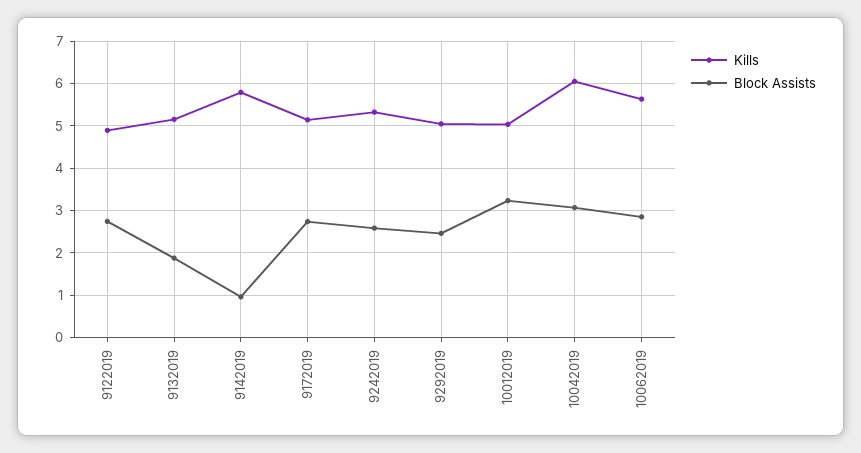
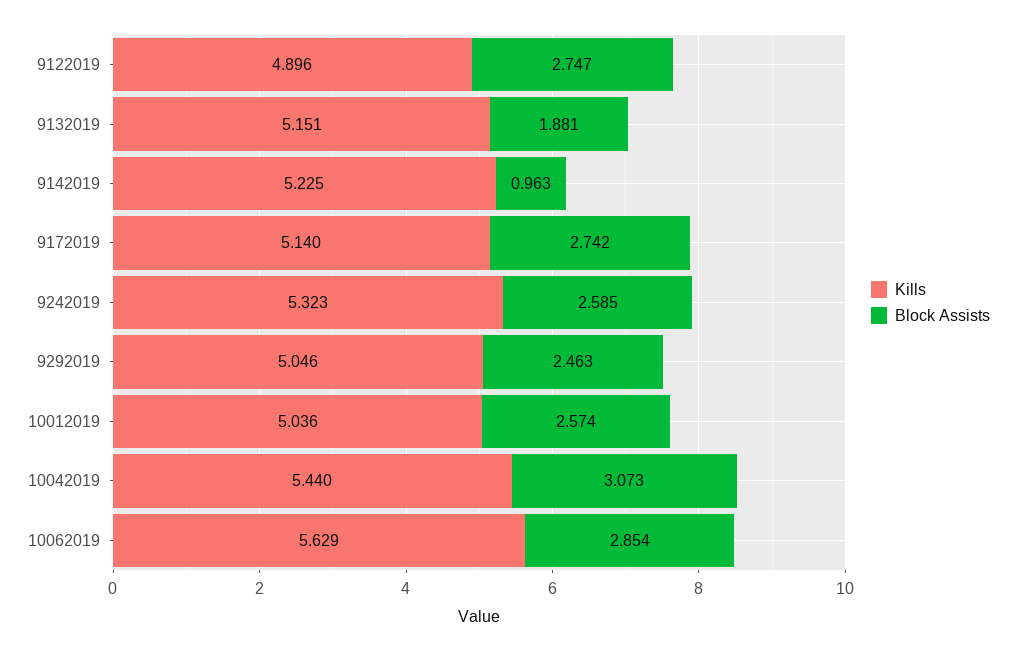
Kills, 9142019: 5.8 -> 5.225
Block Assists, 10012019: 3.2 -> 2.574
Kills, 10042019: 6 -> 5.44

